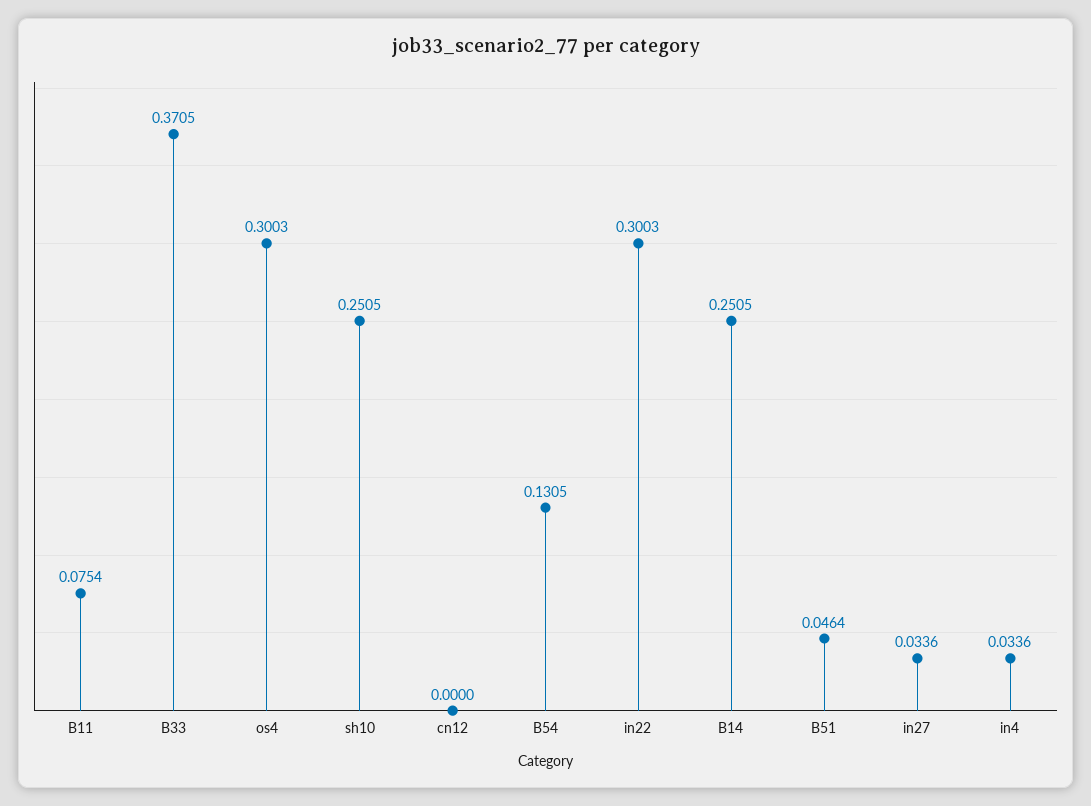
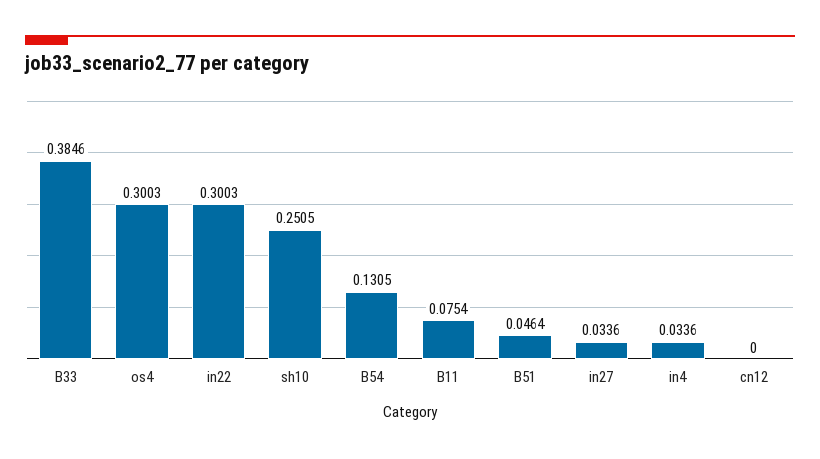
B33: 0.3705 -> 0.3846
B14: 0.2505 -> none

